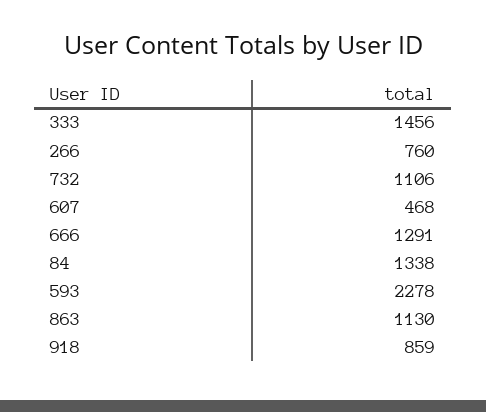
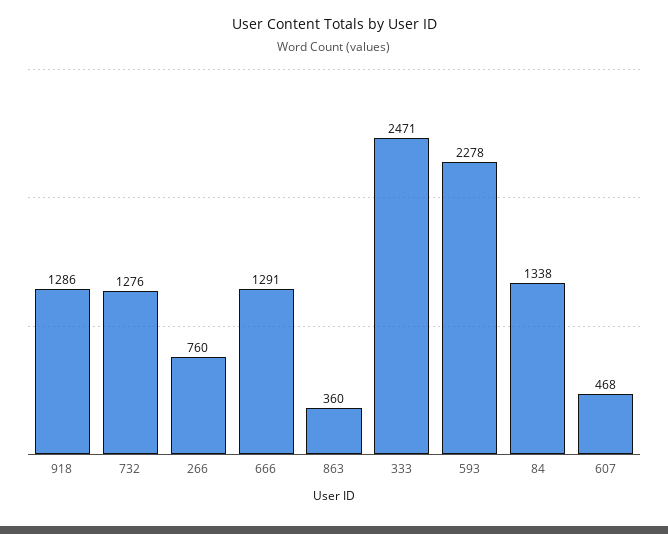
333: 1456 -> 2471
732: 1106 -> 1276
863: 1130 -> 360
918: 859 -> 1286

